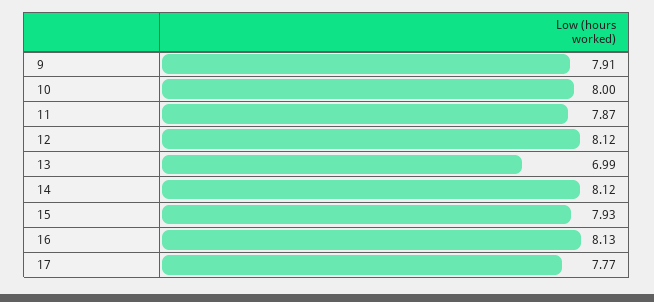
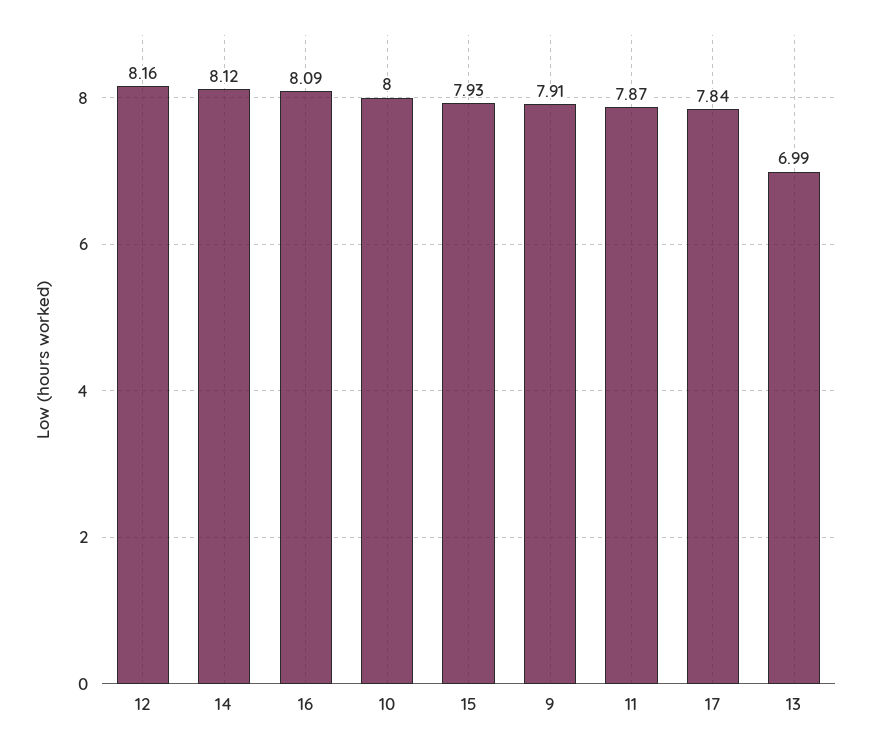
12: 8.12 -> 8.16
16: 8.13 -> 8.09
17: 7.77 -> 7.84

